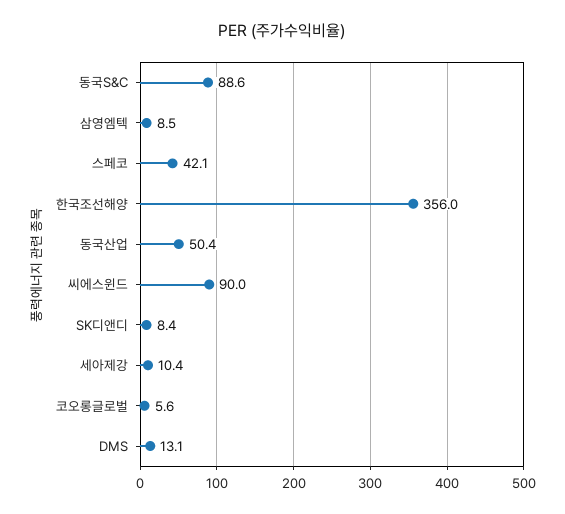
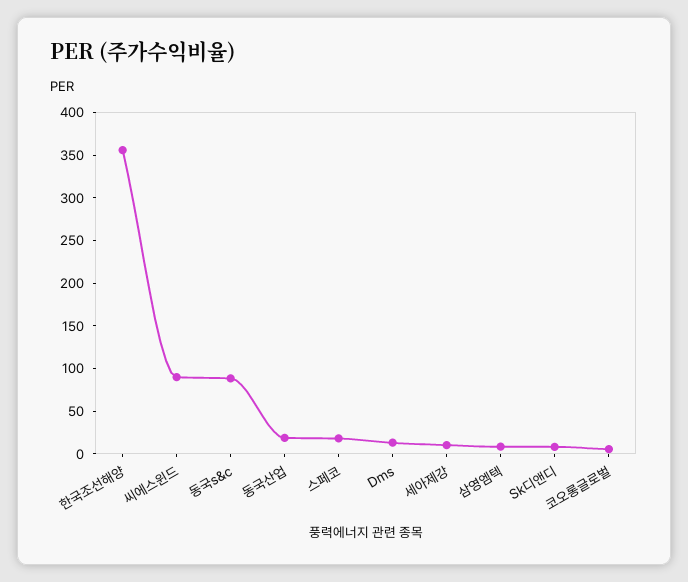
스페코: 42.1 -> 20
동국산업: 50.4 -> 20

